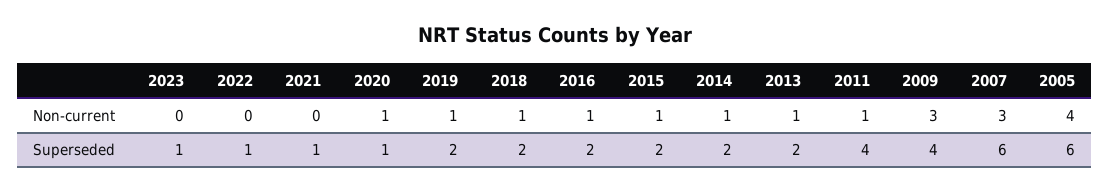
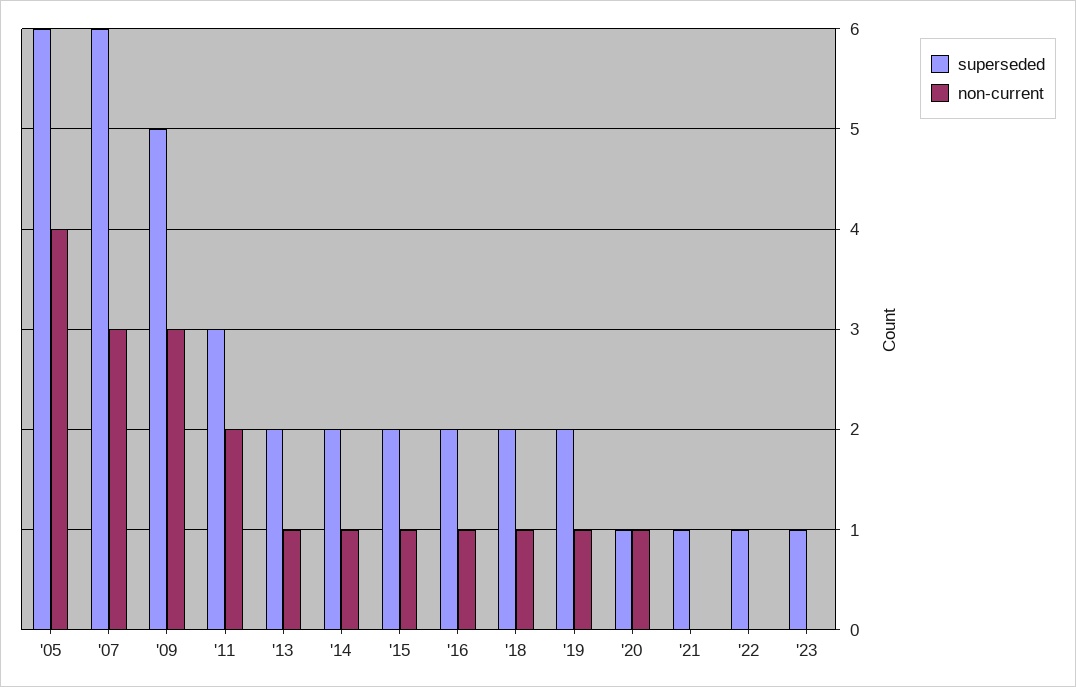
Non-current, 2011: 1 -> 2
Superseded, 2011: 4 -> 3
Superseded, 2009: 4 -> 5

